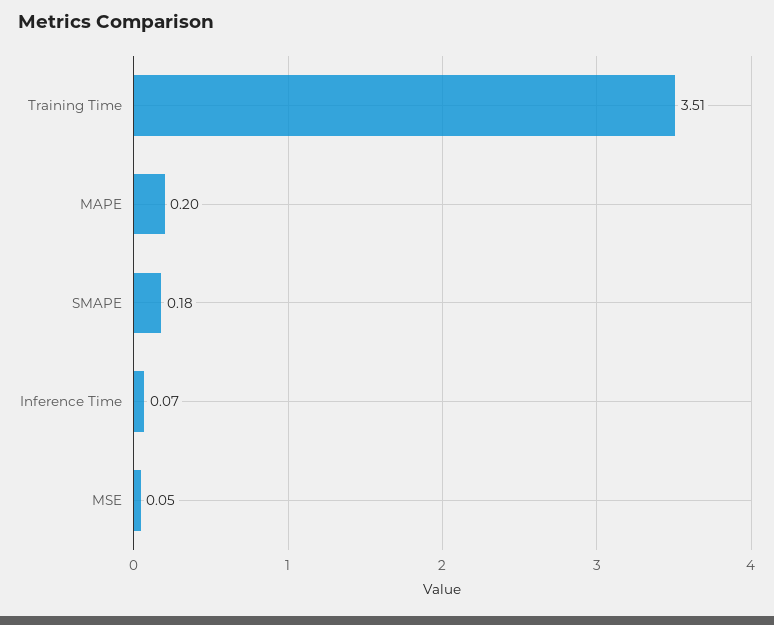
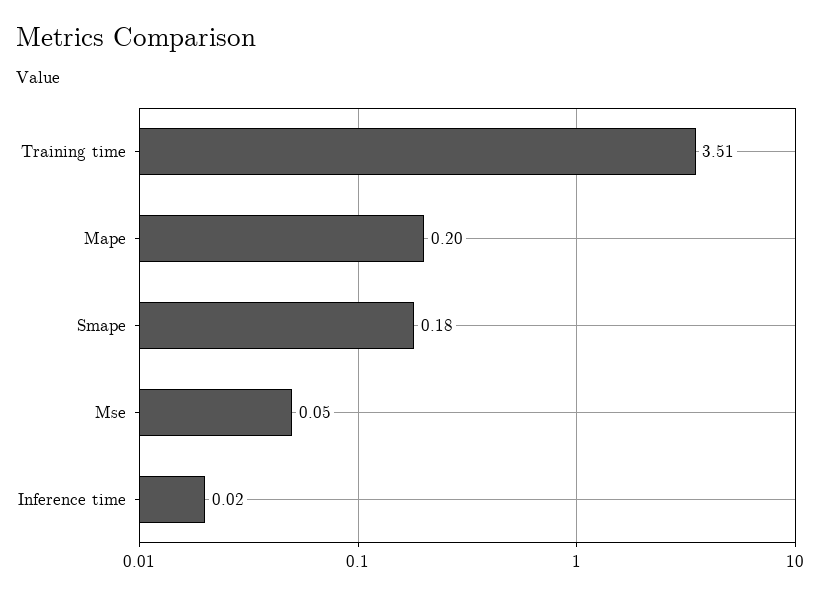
Inference Time: 0.07 -> 0.02

